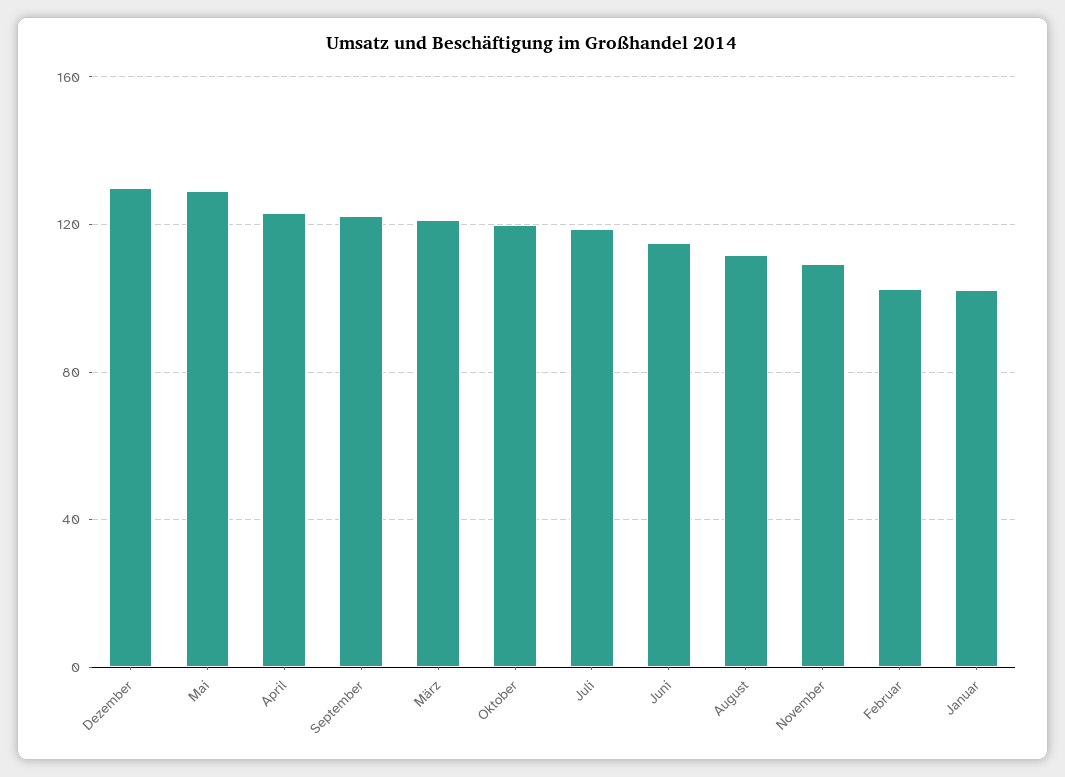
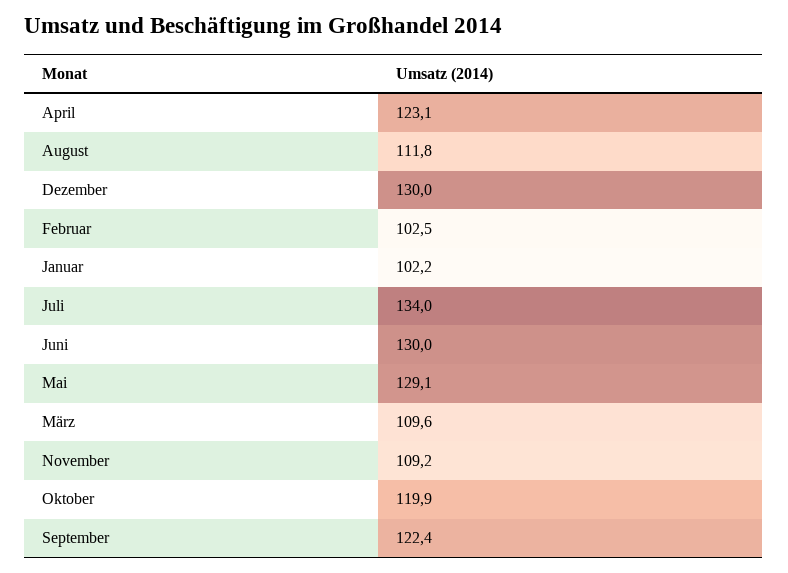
März: 120 -> 109.6
Juli: 120 -> 134
Juni: 115 -> 130

